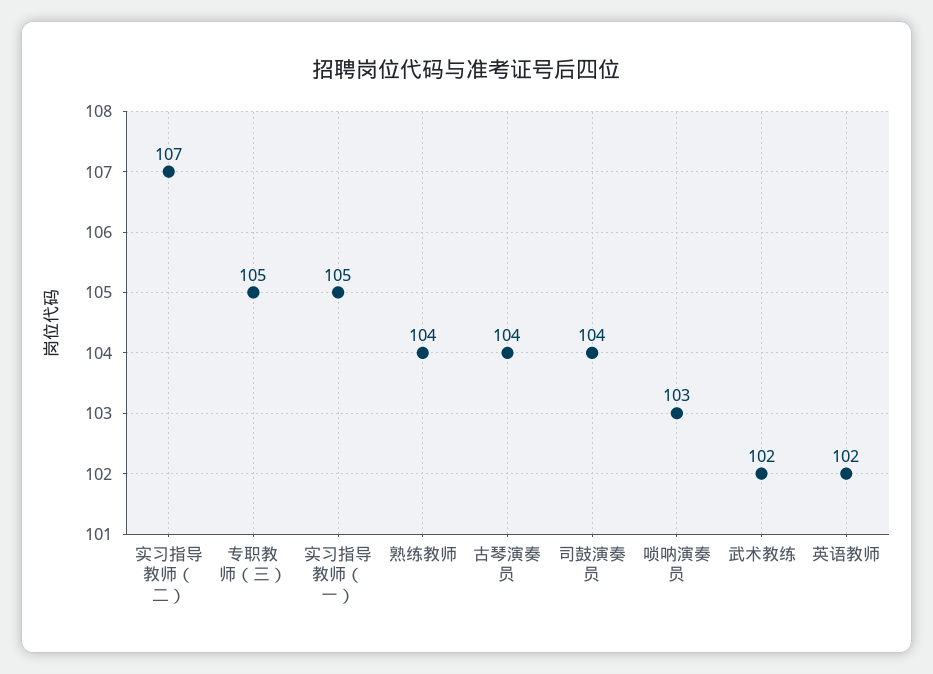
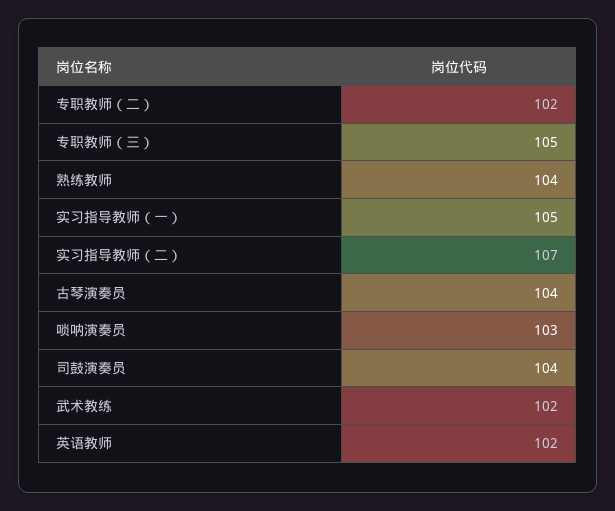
专职教师（二）: none -> 102

